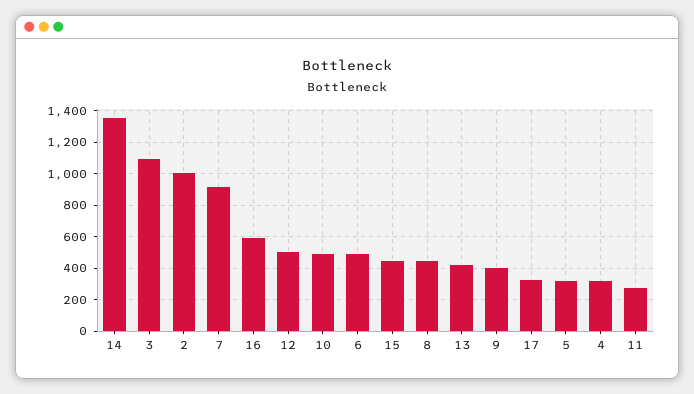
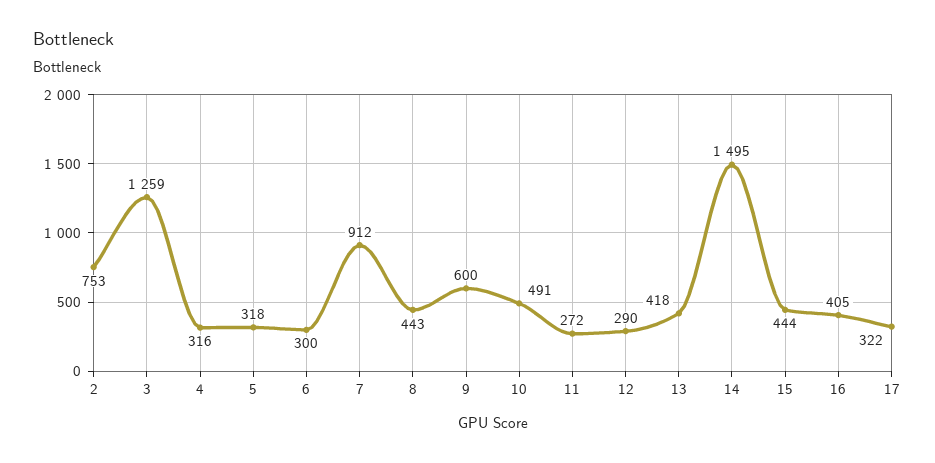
14: 1350 -> 1495
3: 1100 -> 1259
2: 1000 -> 753
16: 600 -> 405
12: 500 -> 290
6: 500 -> 300
9: 400 -> 600

